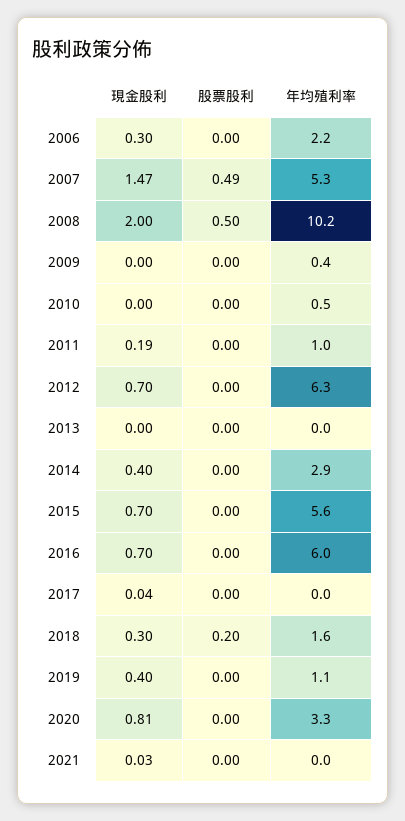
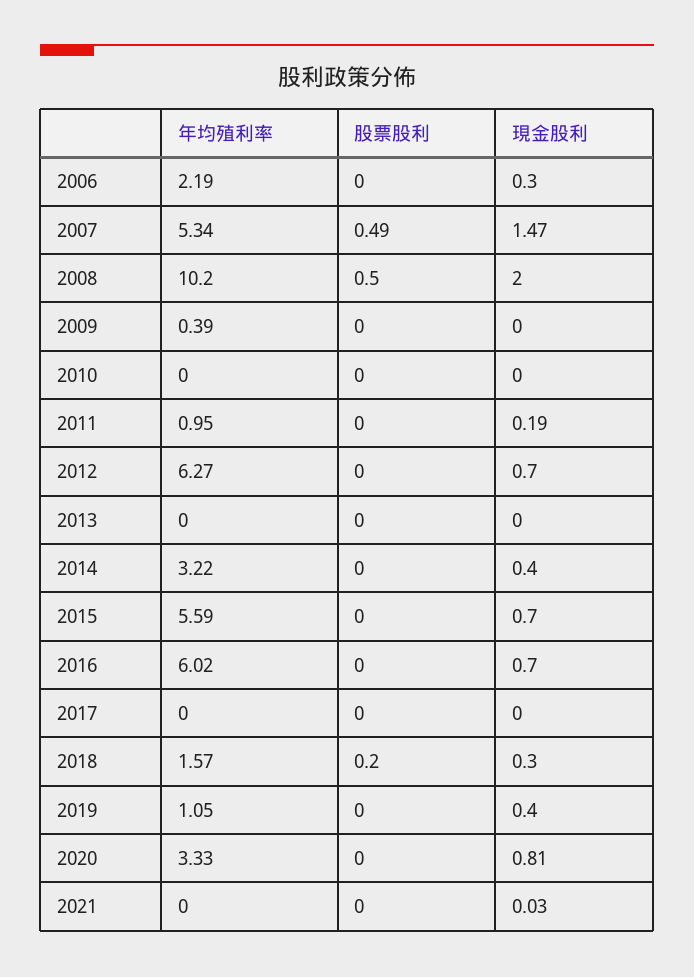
年均殖利率, 2010: 0.5 -> 0
年均殖利率, 2014: 2.9 -> 3.22
現金股利, 2017: 0.04 -> 0

